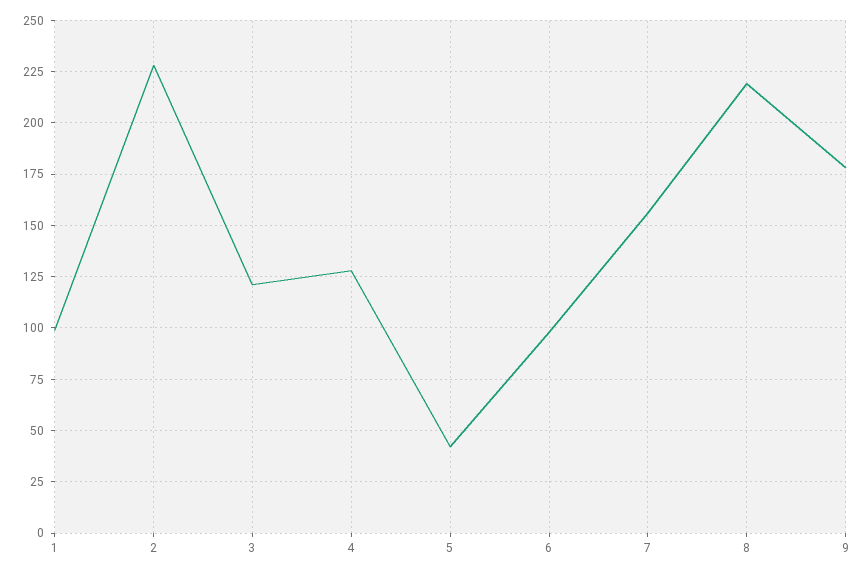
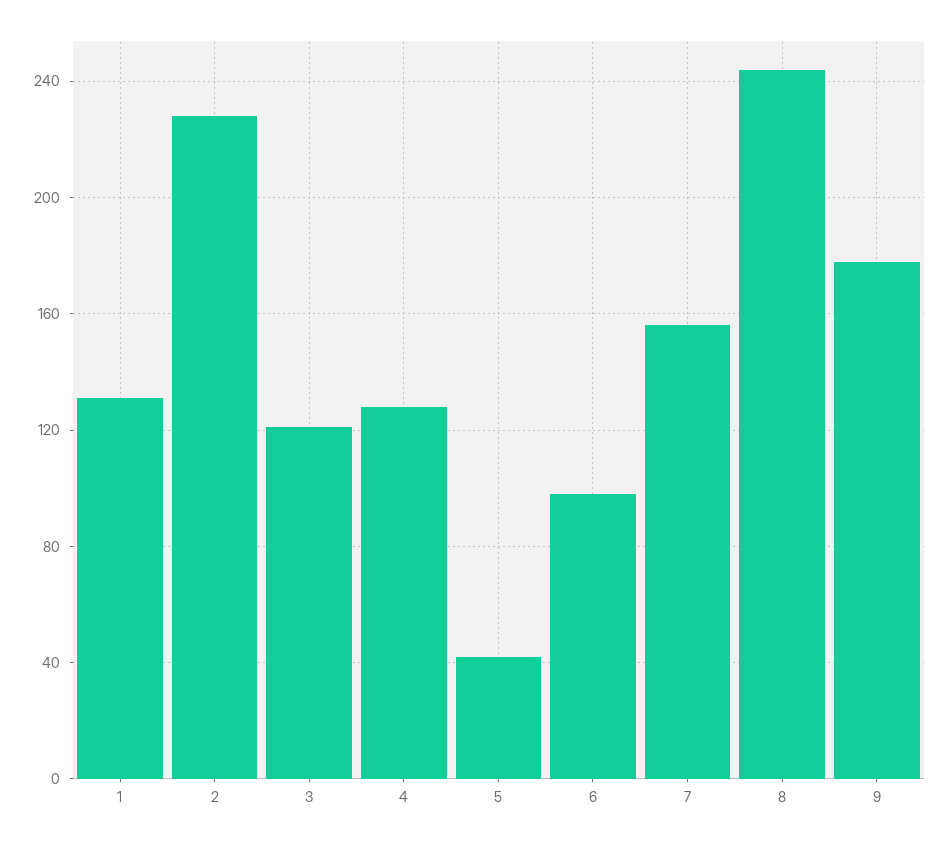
1: 100 -> 130
8: 220 -> 245

